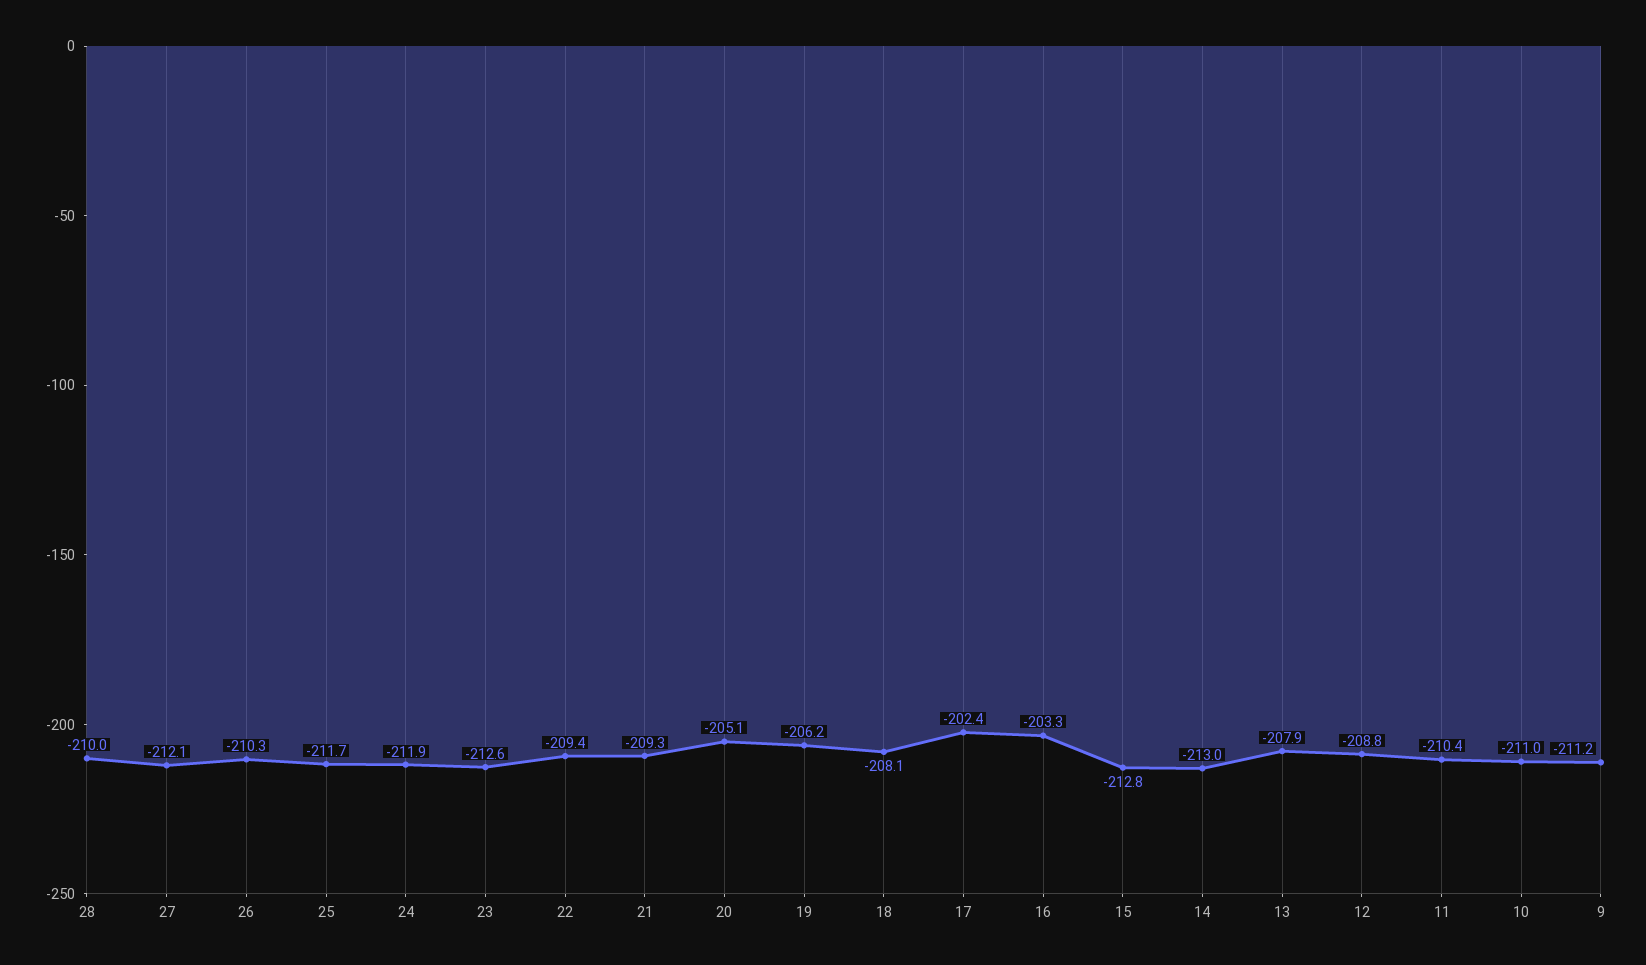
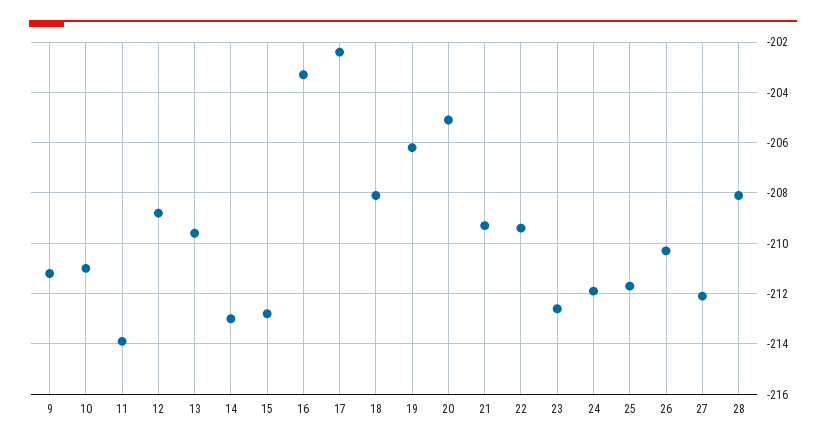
28: -210 -> -208
13: -207.9 -> -209.5
11: -210.4 -> -214

